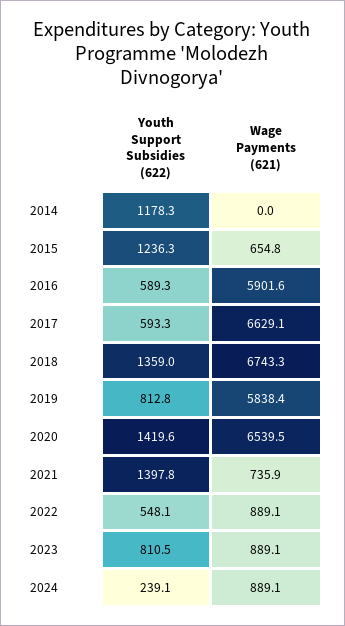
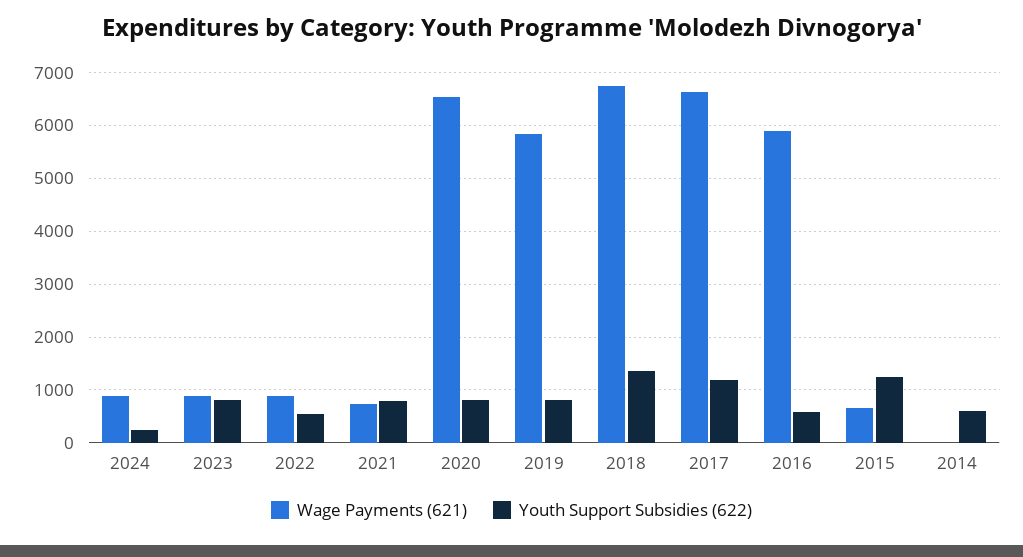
Youth Support Subsidies (622), 2014: 1178.3 -> 600
Youth Support Subsidies (622), 2017: 593.3 -> 1200
Youth Support Subsidies (622), 2020: 1419.6 -> 800
Youth Support Subsidies (622), 2021: 1397.8 -> 800

